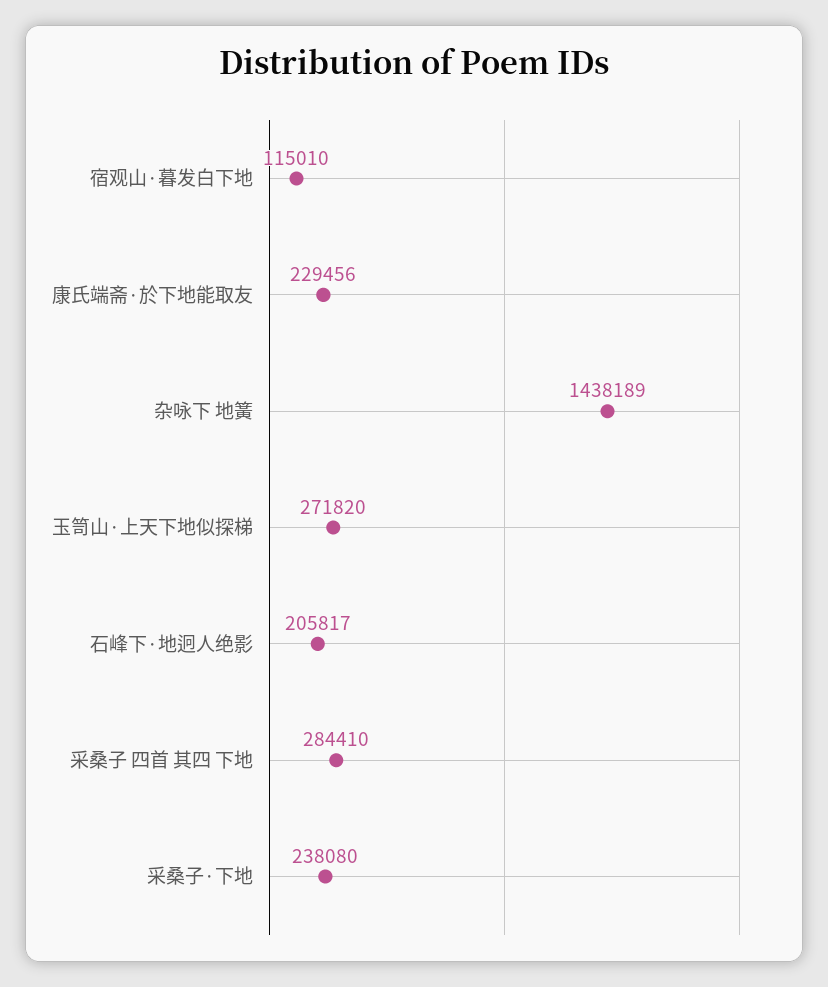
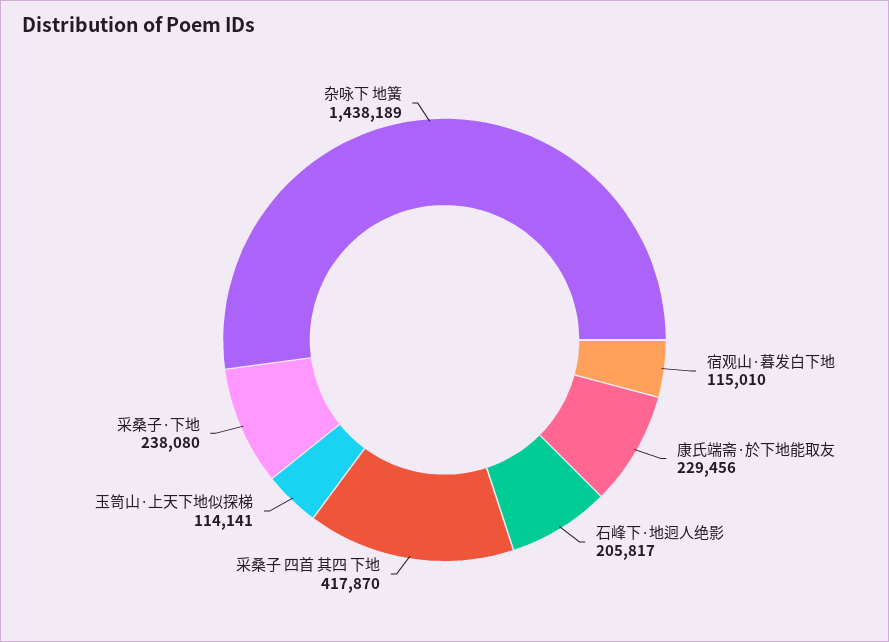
玉笥山·上天下地似探梯: 271820 -> 114141
采桑子 四首 其四 下地: 284410 -> 417870

